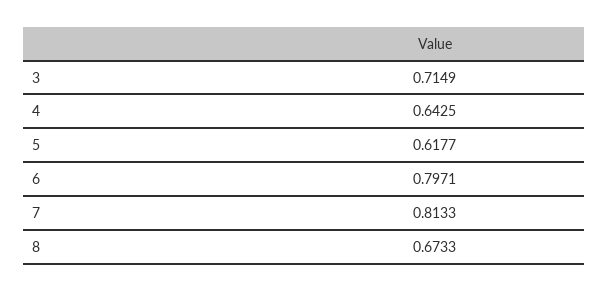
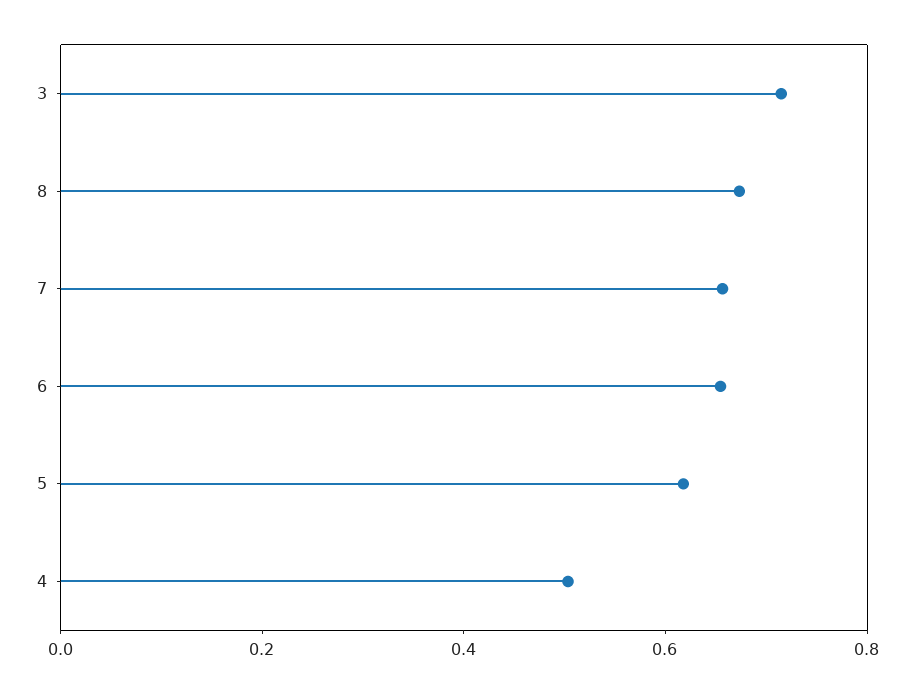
4: 0.6425 -> 0.5
6: 0.7971 -> 0.65
7: 0.8133 -> 0.65

